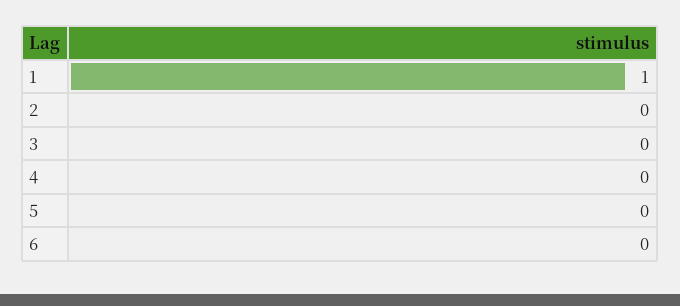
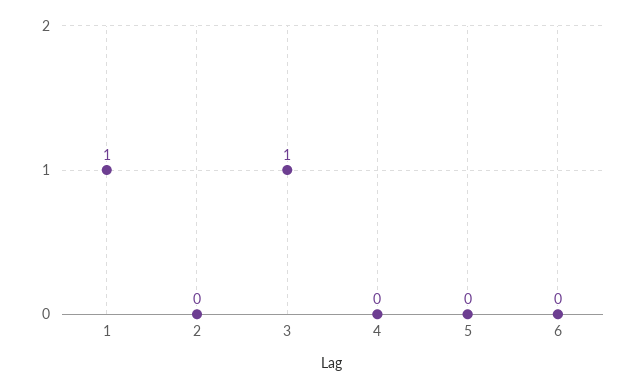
3: 0 -> 1

